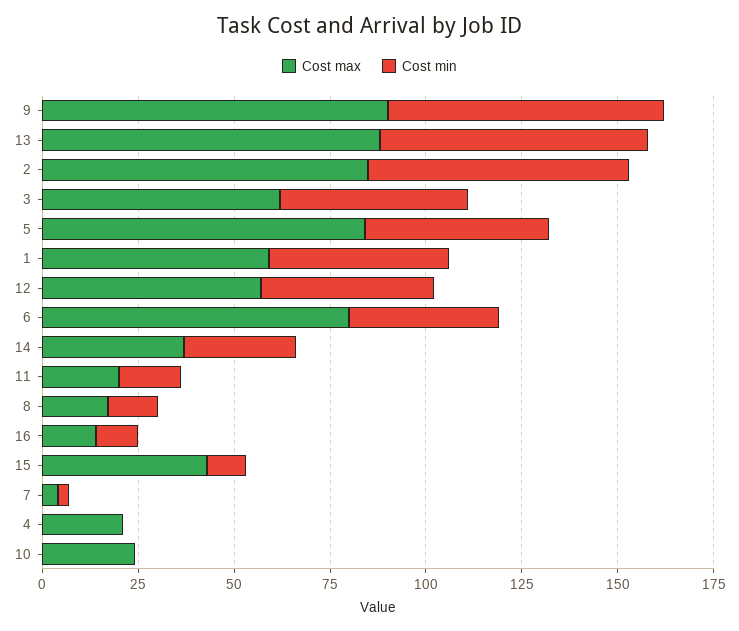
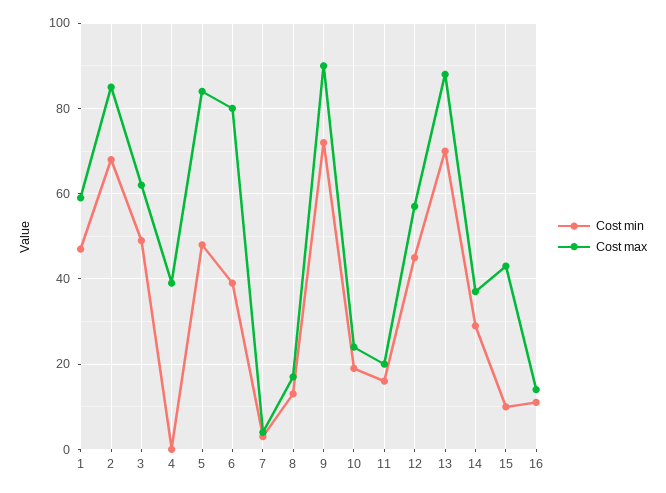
Cost max, 4: 20 -> 40
Cost min, 10: 0 -> 20

